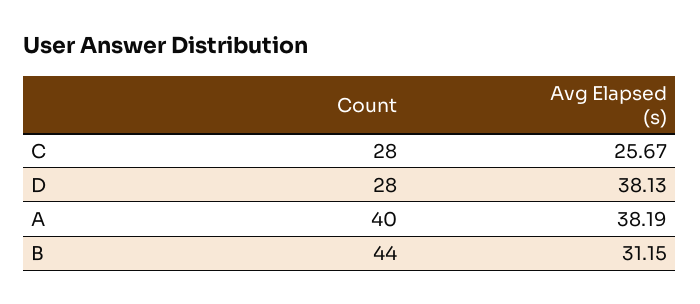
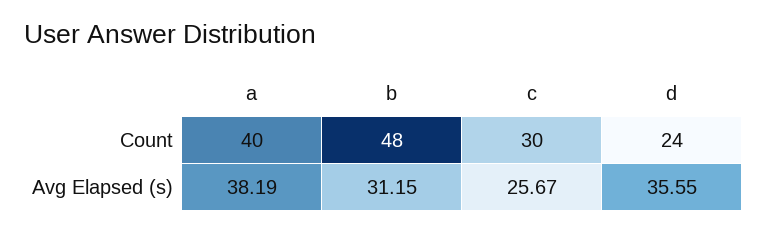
Count, C: 28 -> 30
Count, D: 28 -> 24
Avg Elapsed (s), D: 38.13 -> 35.55
Count, B: 44 -> 48

